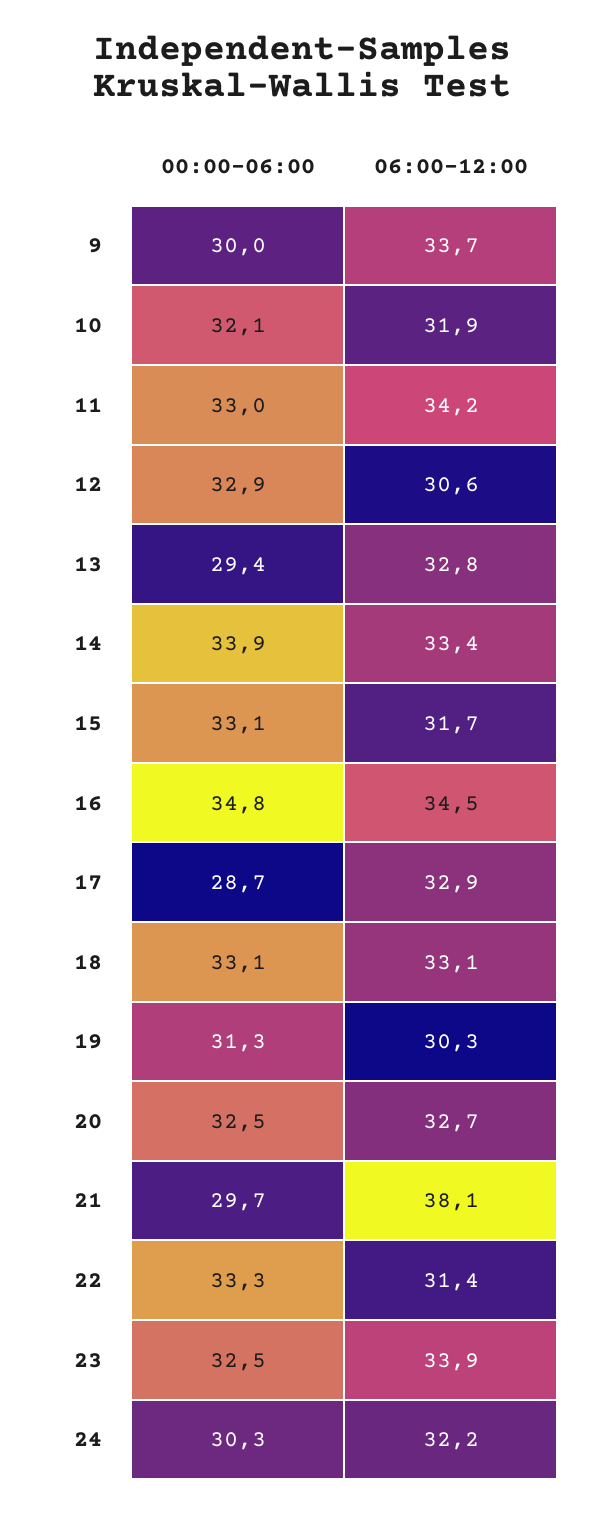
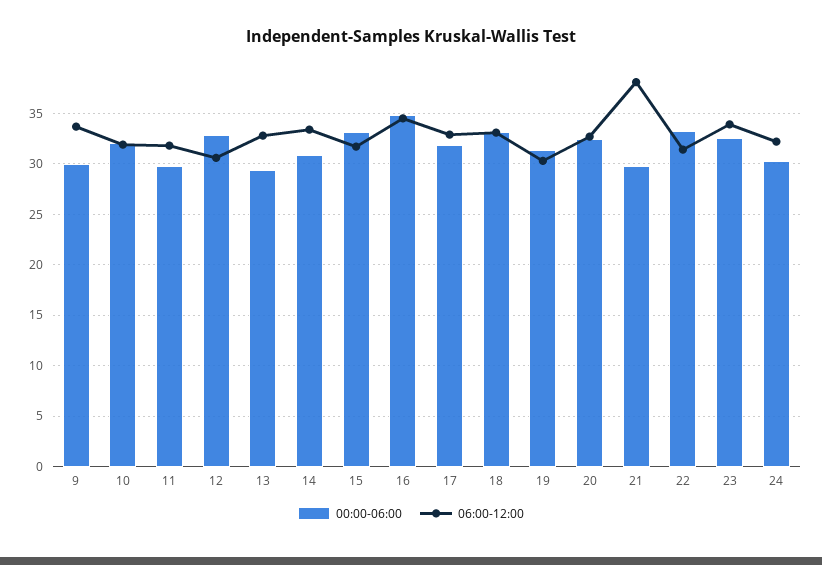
00:00-06:00, 11: 33 -> 30
06:00-12:00, 11: 34.2 -> 32
00:00-06:00, 14: 33.9 -> 31
00:00-06:00, 17: 28.7 -> 32

